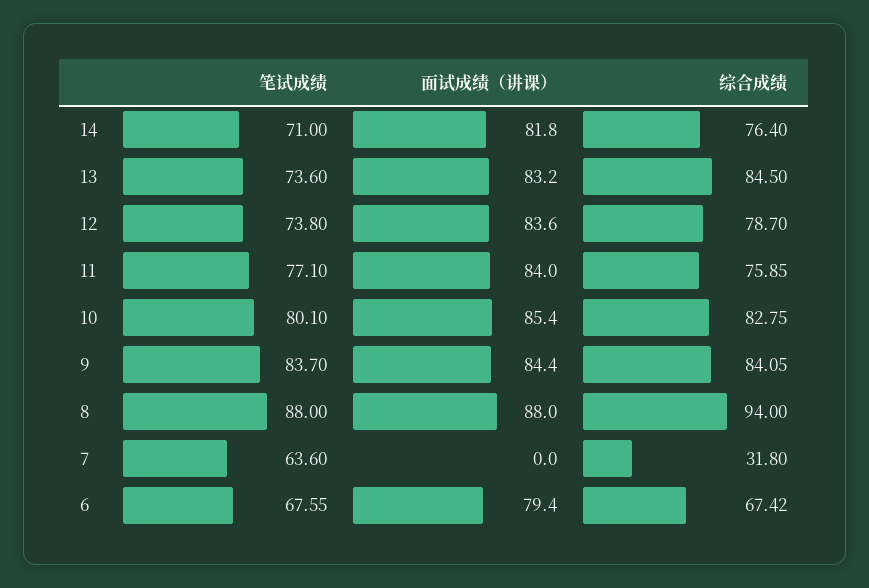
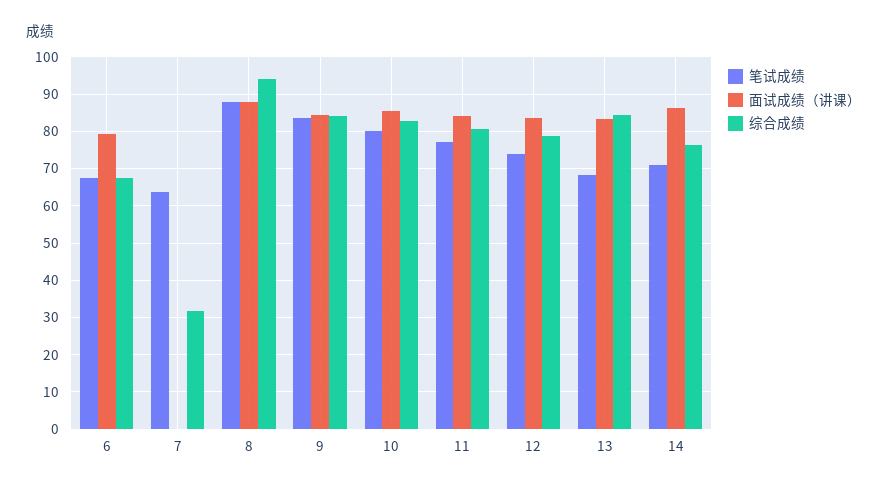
面试成绩（讲课）, 14: 81.8 -> 86
笔试成绩, 13: 73.6 -> 68
综合成绩, 11: 75.85 -> 80

